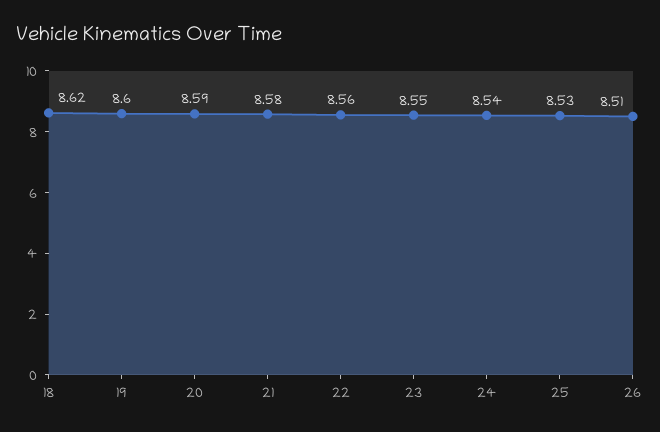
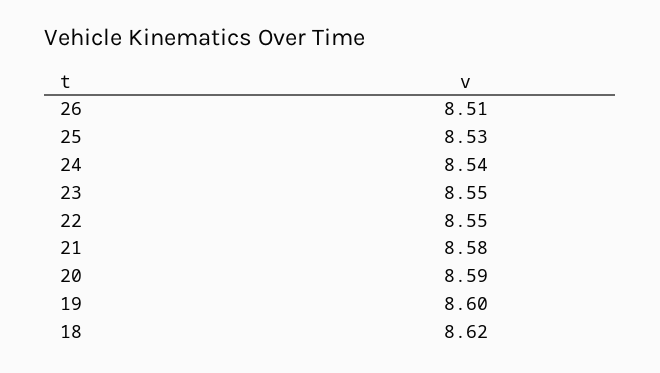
22: 8.56 -> 8.55

